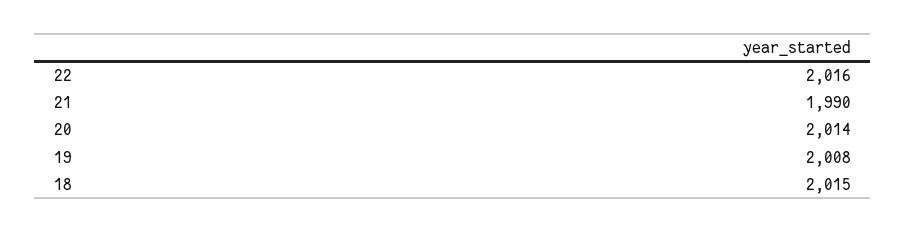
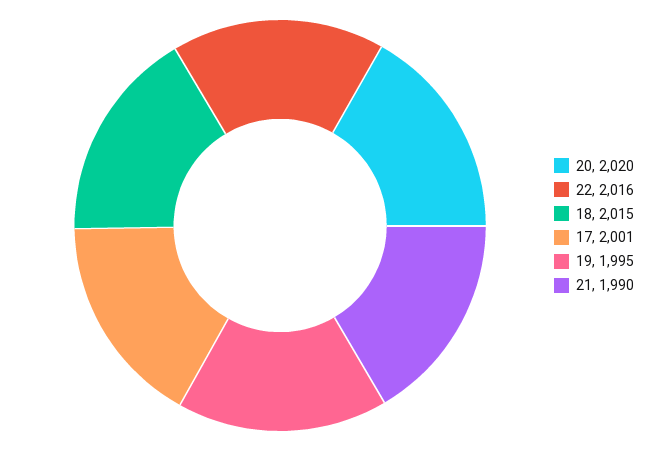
20: 2014 -> 2020
19: 2008 -> 1995
17: none -> 2001

